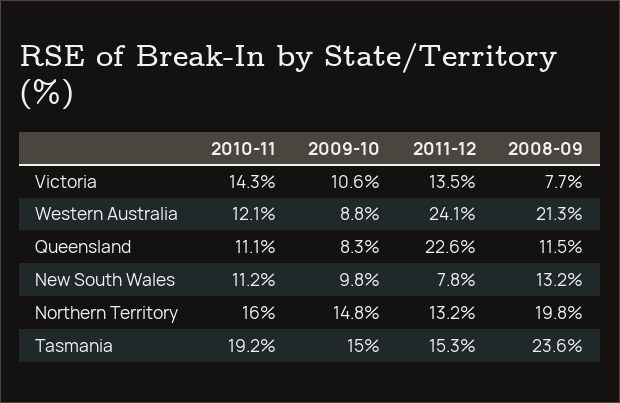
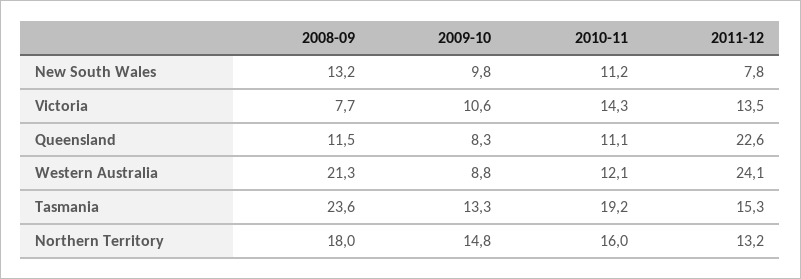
2008-09, Northern Territory: 19.8 -> 18
2009-10, Tasmania: 15 -> 13.3

